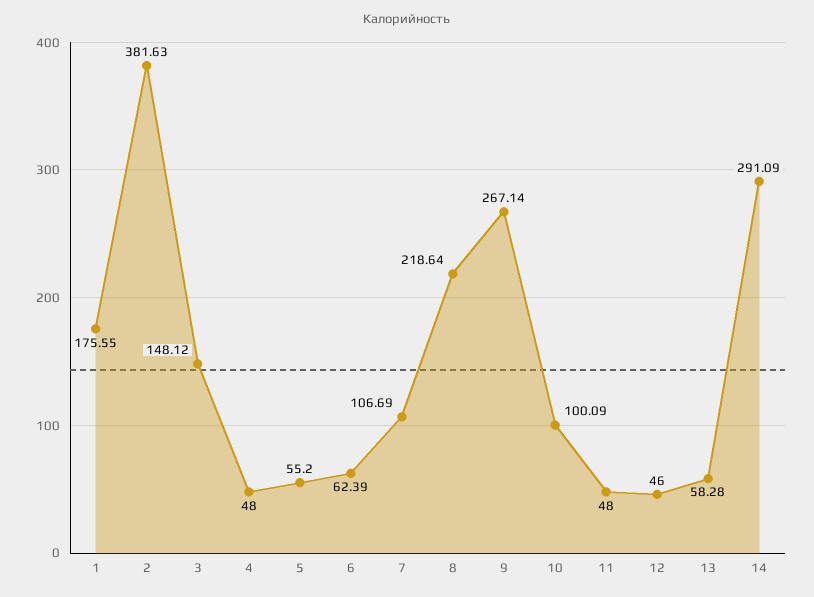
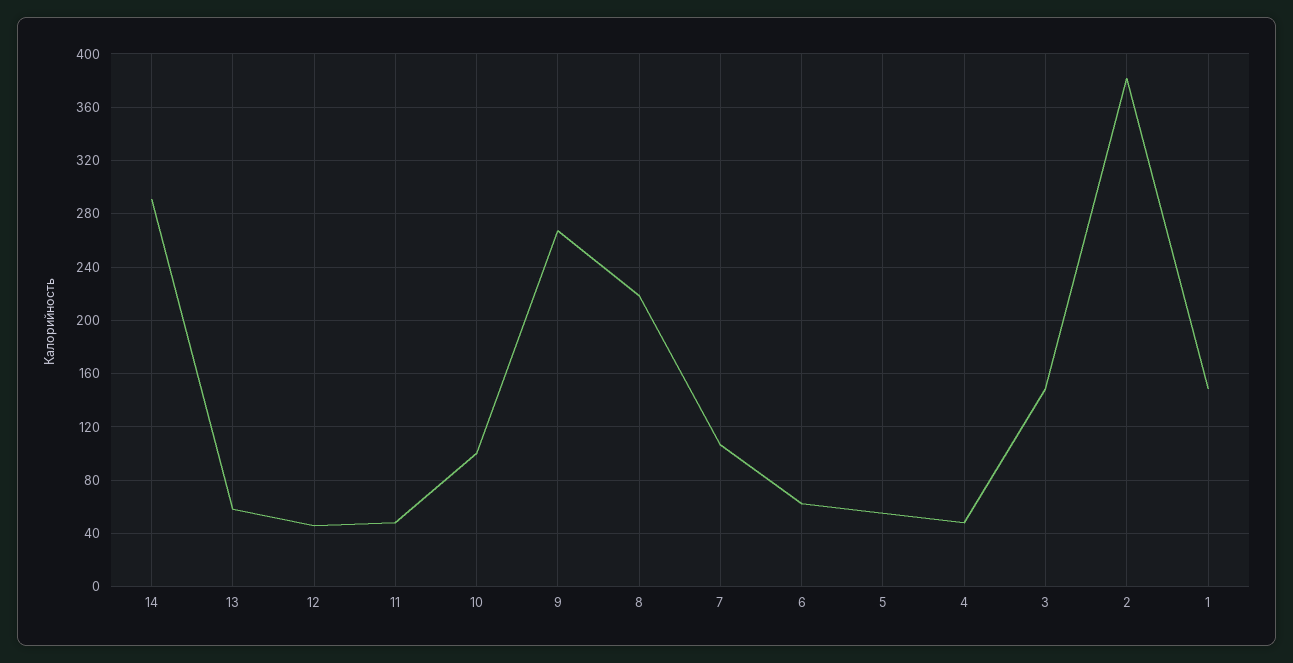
1: 175.55 -> 150

